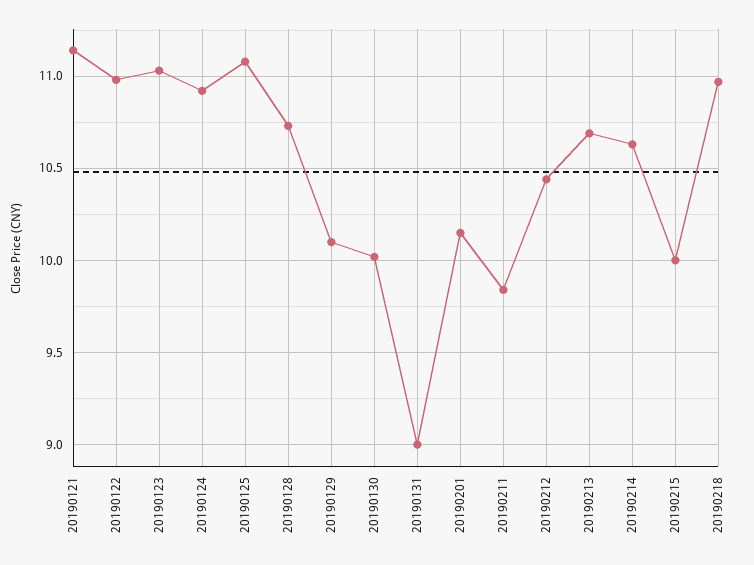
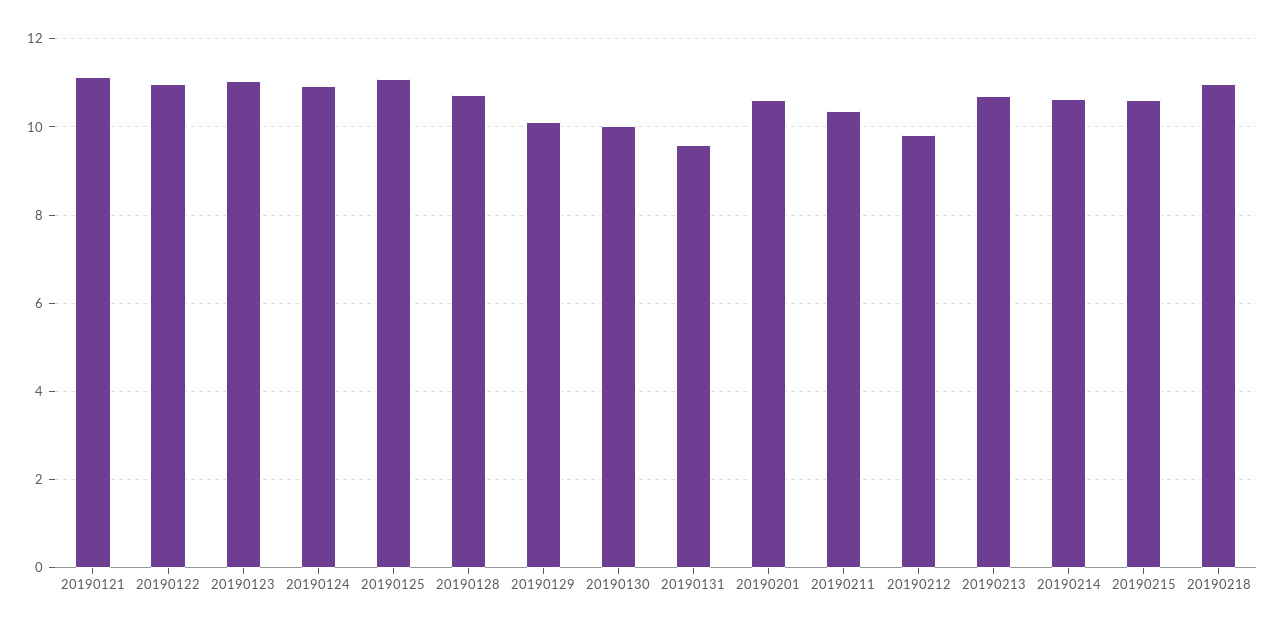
20190131: 9 -> 9.6
20190201: 10.15 -> 10.6
20190211: 9.85 -> 10.4
20190212: 10.45 -> 9.8
20190215: 10 -> 10.6

